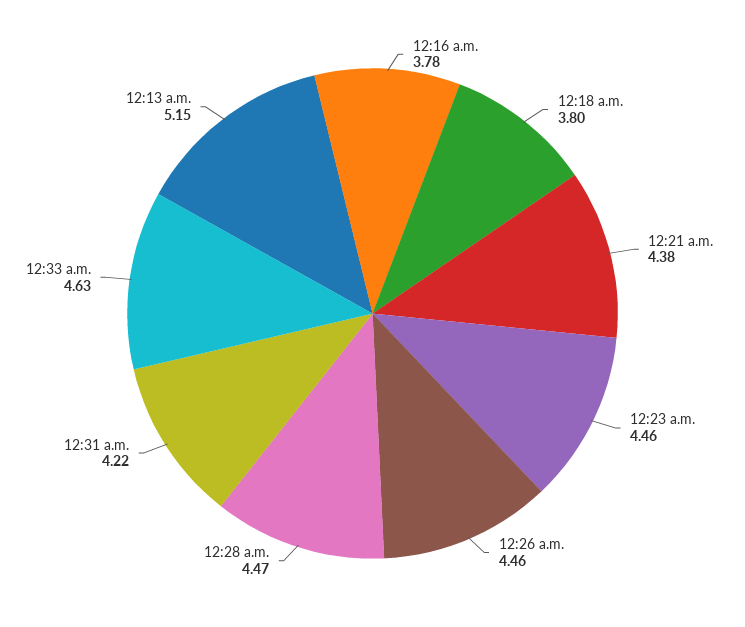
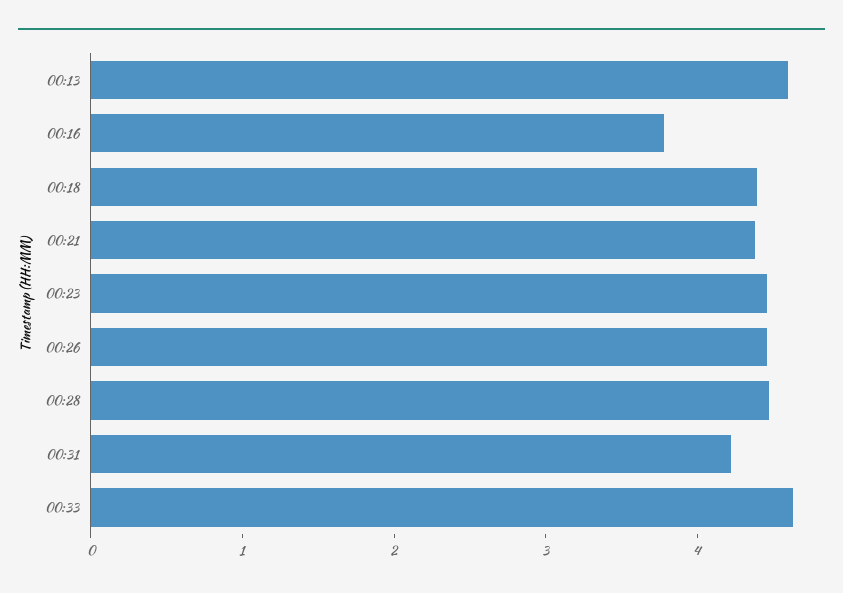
12:18 a.m.: 3.8 -> 4.4
12:13 a.m.: 5.15 -> 4.6

